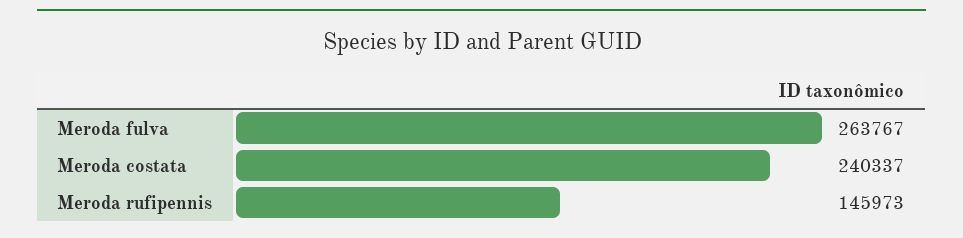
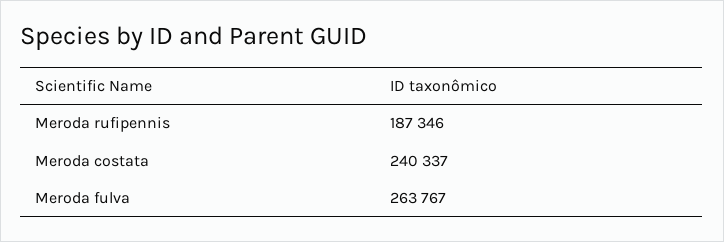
Meroda rufipennis: 145973 -> 187346

